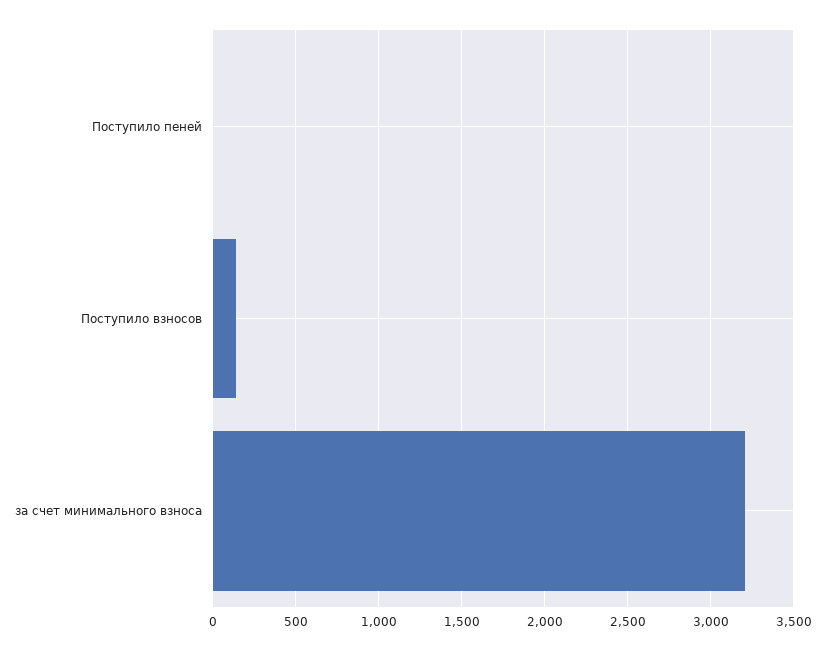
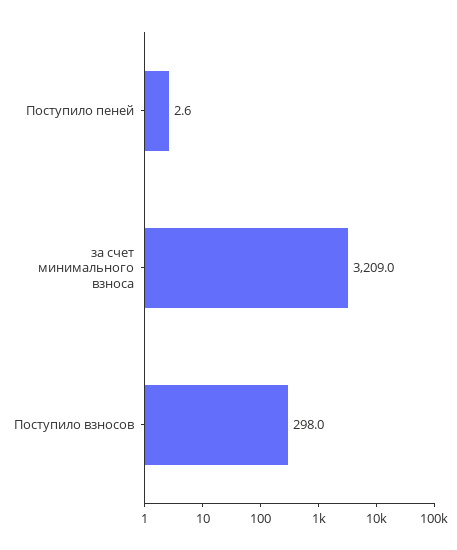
Поступило взносов: 150 -> 298

